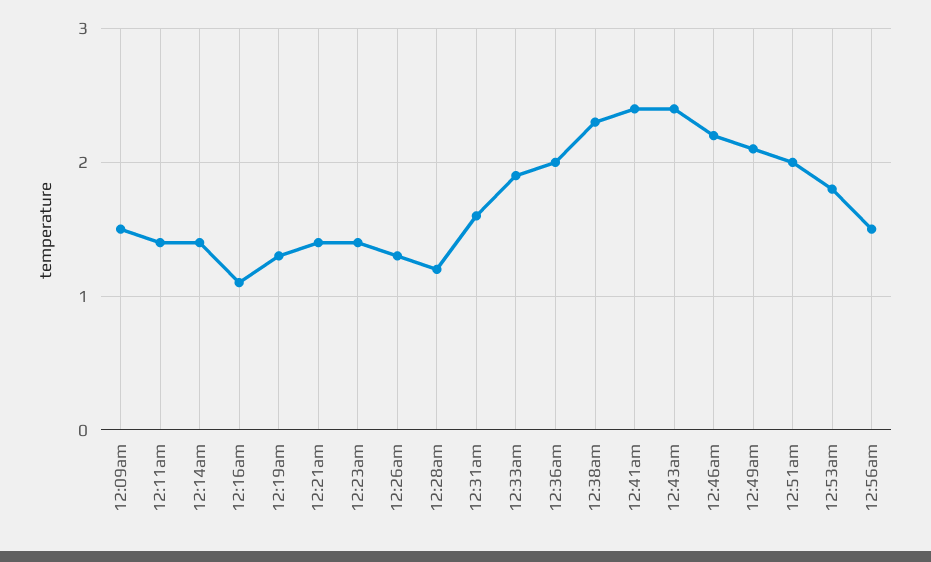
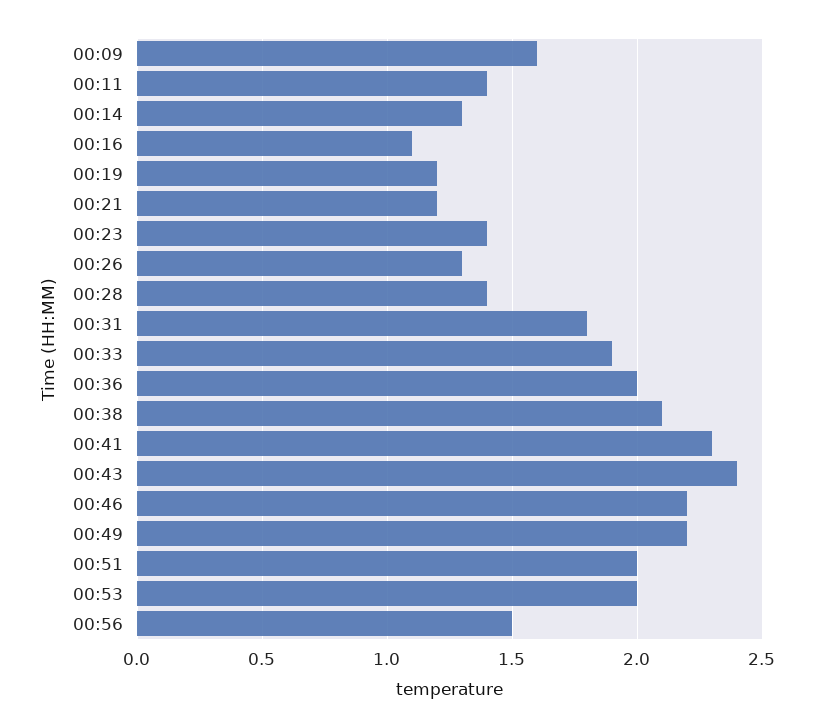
12:09am: 1.5 -> 1.6
12:14am: 1.4 -> 1.3
12:19am: 1.3 -> 1.2
12:21am: 1.4 -> 1.2
12:28am: 1.2 -> 1.4
12:31am: 1.6 -> 1.8
12:38am: 2.3 -> 2.1
12:41am: 2.4 -> 2.3
12:49am: 2.1 -> 2.2
12:53am: 1.8 -> 2

